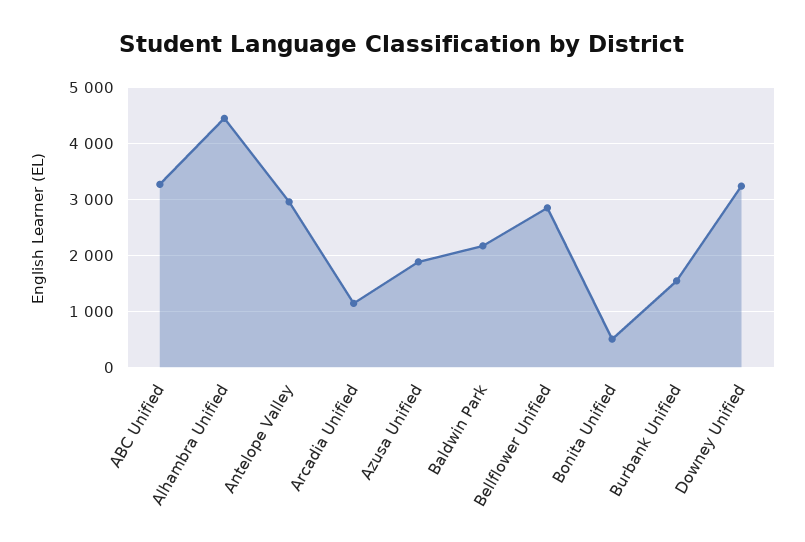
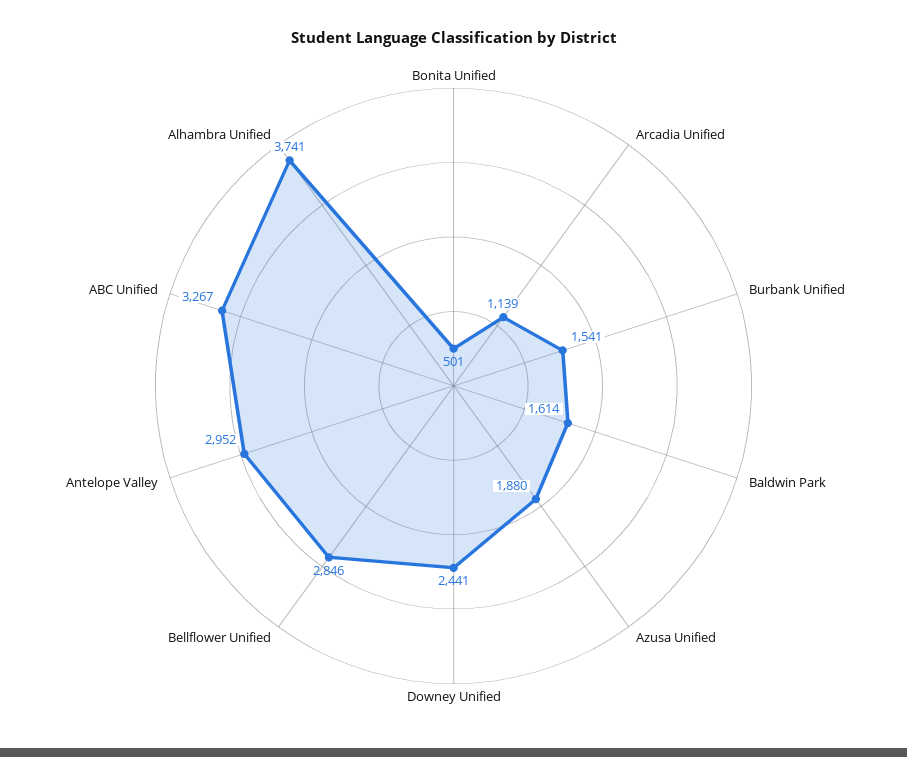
Alhambra Unified: 4400 -> 3741
Baldwin Park: 2200 -> 1614
Downey Unified: 3200 -> 2441

